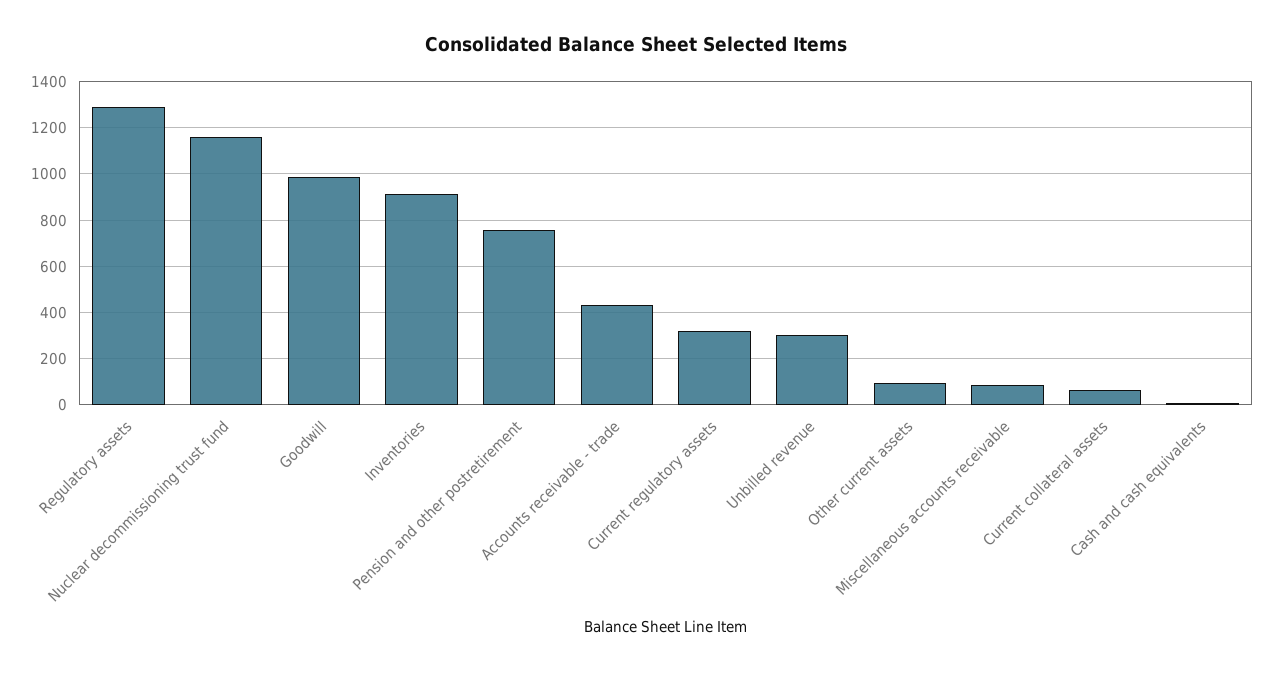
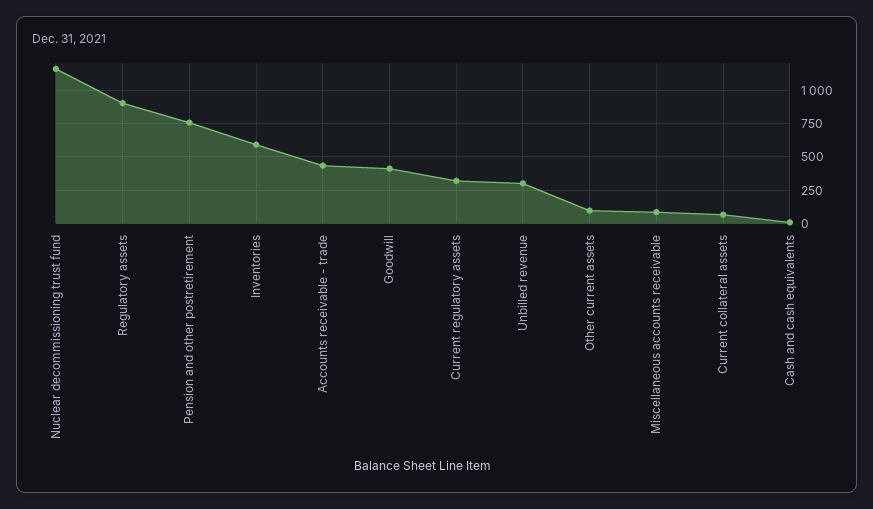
Regulatory assets: 1300 -> 900
Goodwill: 1000 -> 400
Inventories: 900 -> 600

